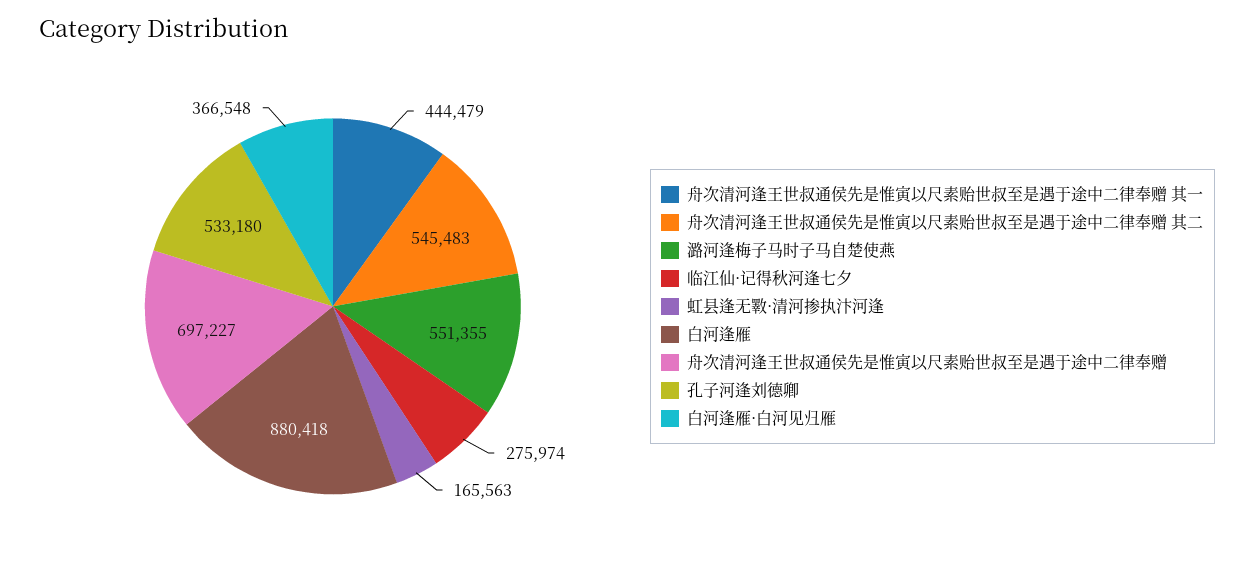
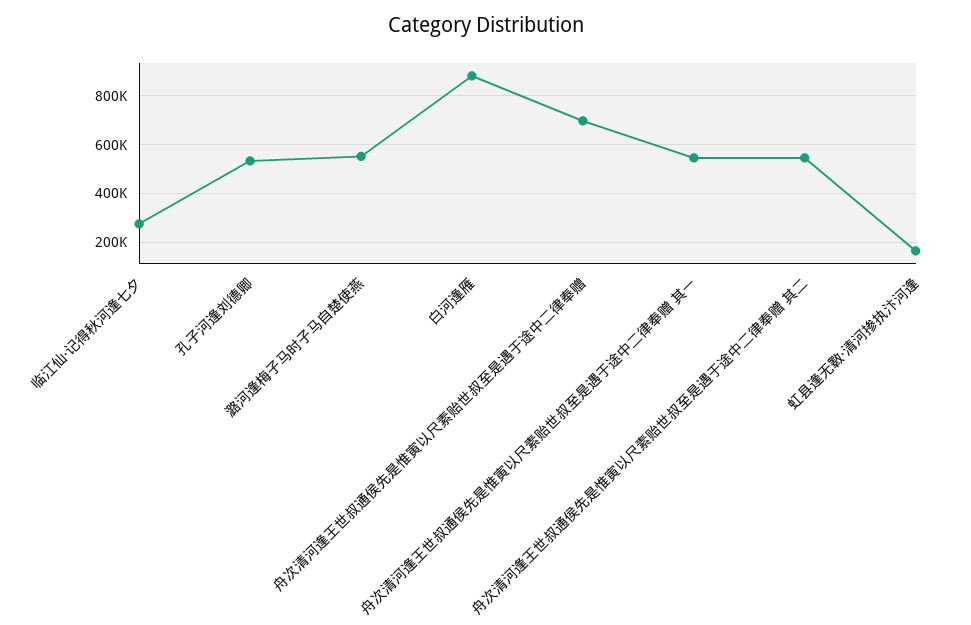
舟次清河逢王世叔通侯先是惟寅以尺素贻世叔至是遇于途中二律奉赠 其一: 444479 -> 550000
白河逢雁·白河见归雁: 366548 -> none

